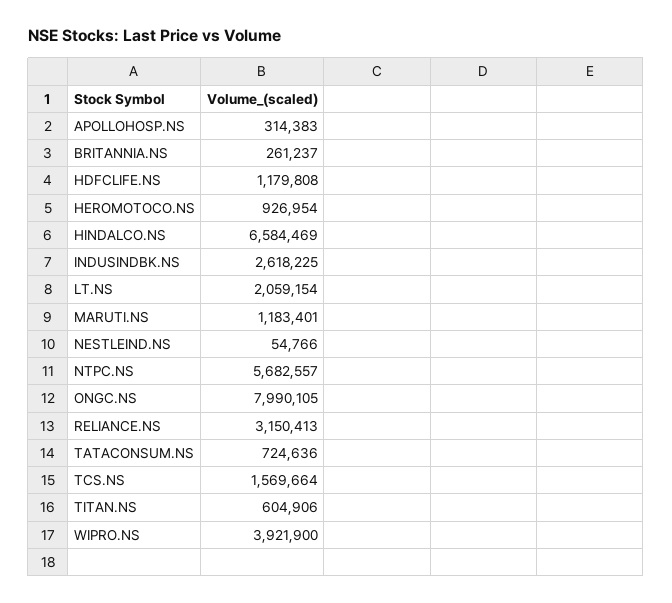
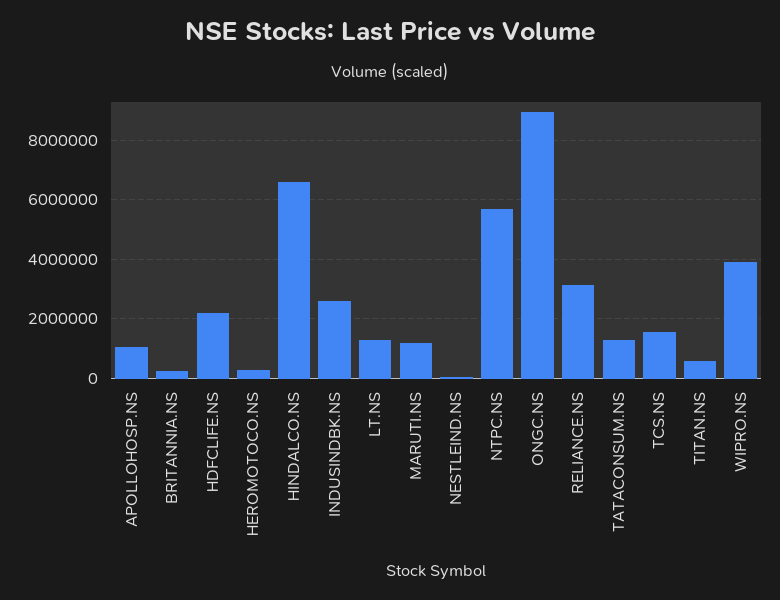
APOLLOHOSP.NS: 314383 -> 1000000
HDFCLIFE.NS: 1179808 -> 2250000
HEROMOTOCO.NS: 926954 -> 250000
LT.NS: 2059154 -> 1250000
ONGC.NS: 7990105 -> 9000000
TATACONSUM.NS: 724636 -> 1250000

